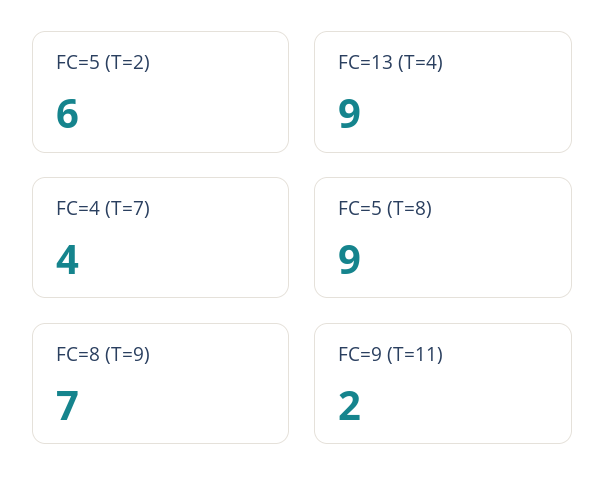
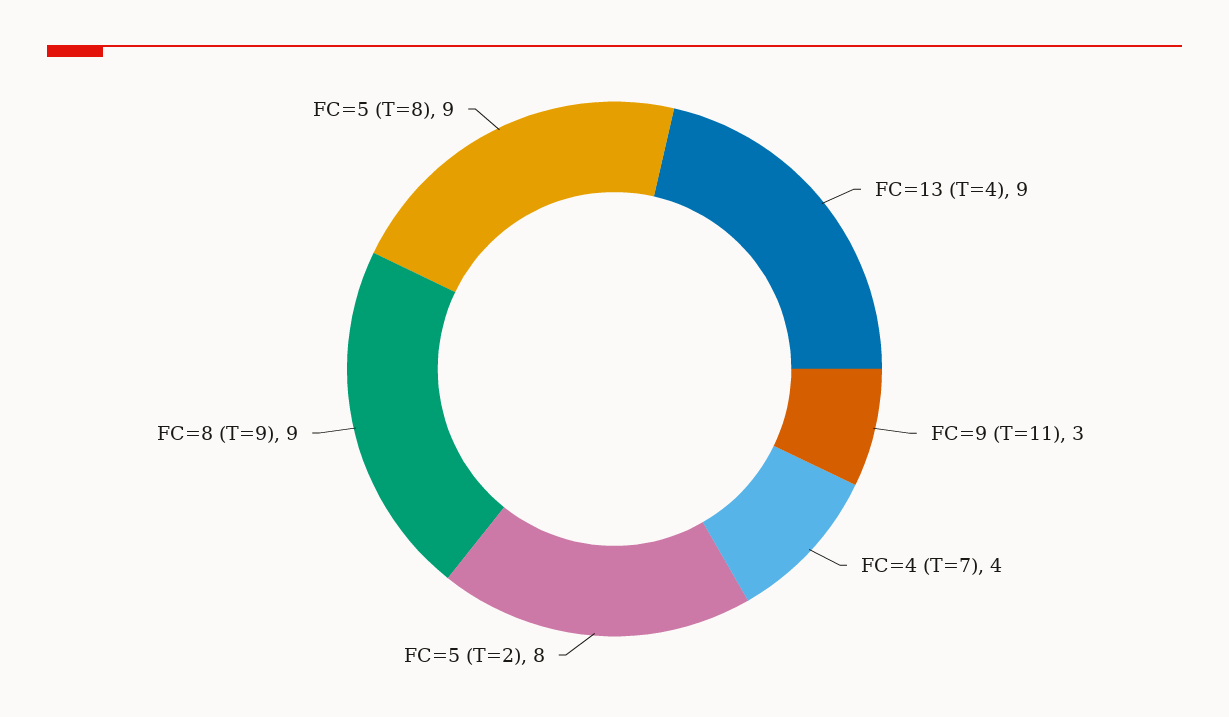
FC=5 (T=2): 6 -> 8
FC=8 (T=9): 7 -> 9
FC=9 (T=11): 2 -> 3

